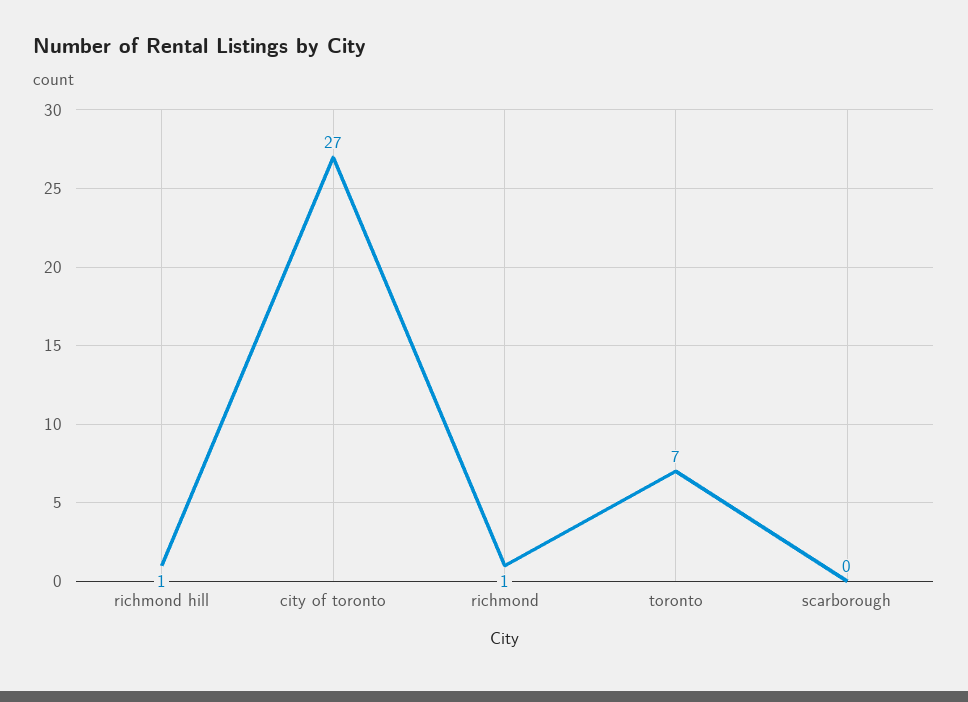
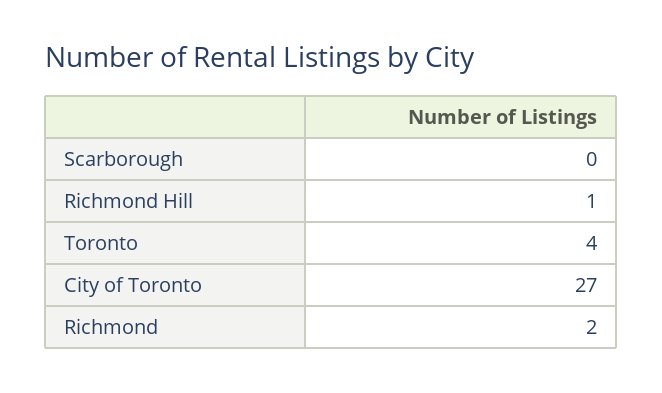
richmond: 1 -> 2
toronto: 7 -> 4

